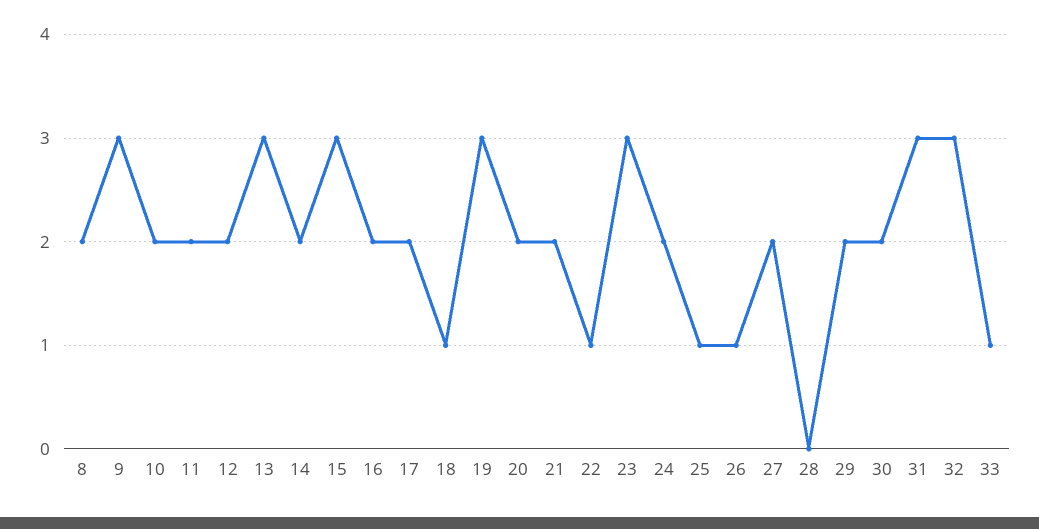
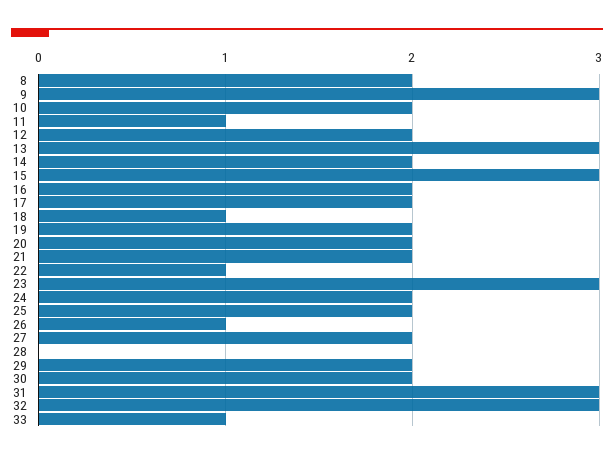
11: 2 -> 1
19: 3 -> 2
25: 1 -> 2

